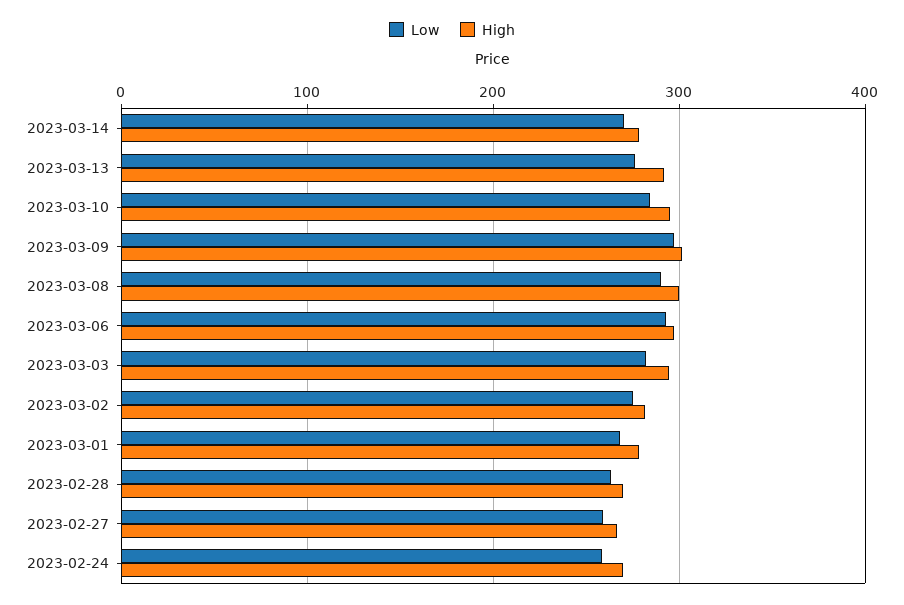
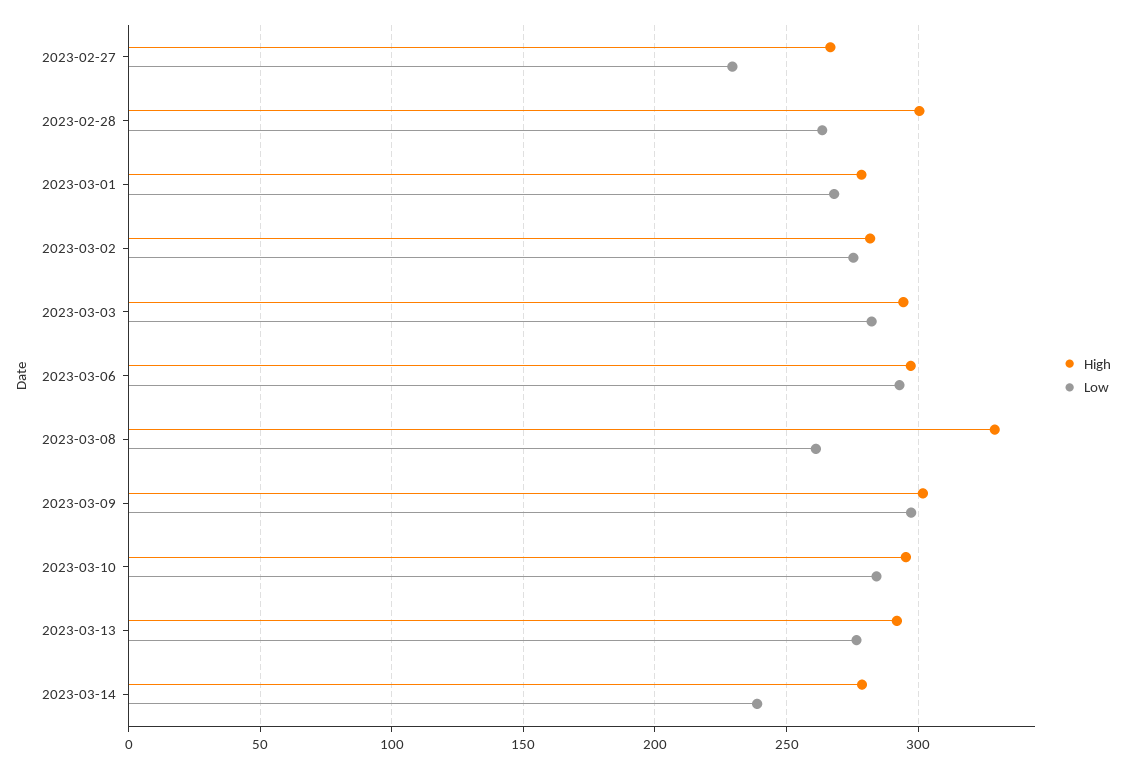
Low, 2023-03-14: 270 -> 240
Low, 2023-03-08: 290 -> 260
High, 2023-03-08: 300 -> 330
High, 2023-02-28: 270 -> 300
Low, 2023-02-27: 260 -> 230
Low, 2023-02-24: 260 -> none
High, 2023-02-24: 270 -> none

